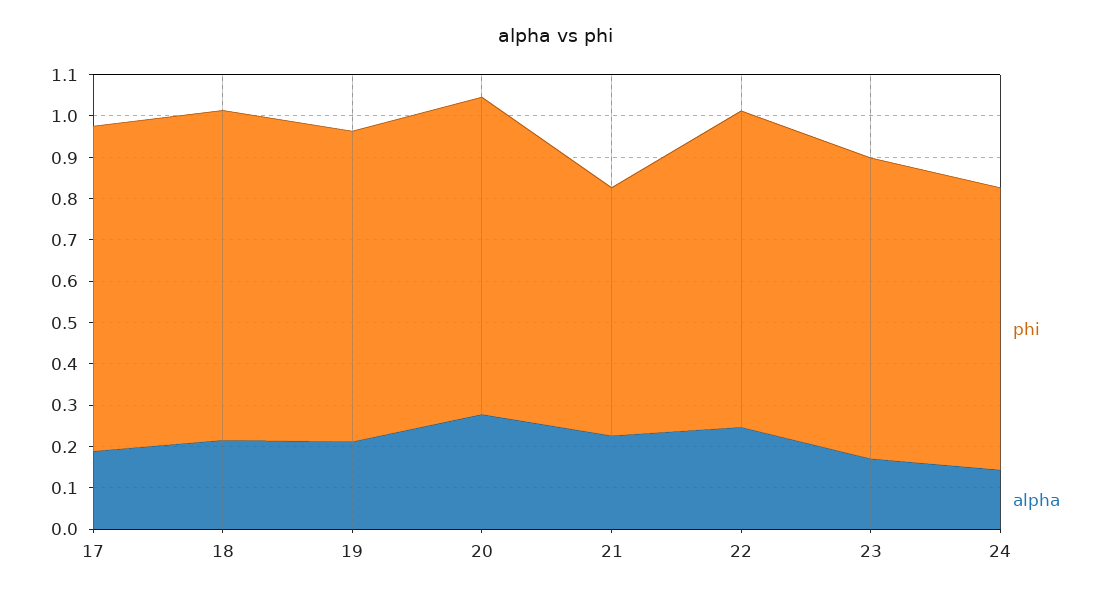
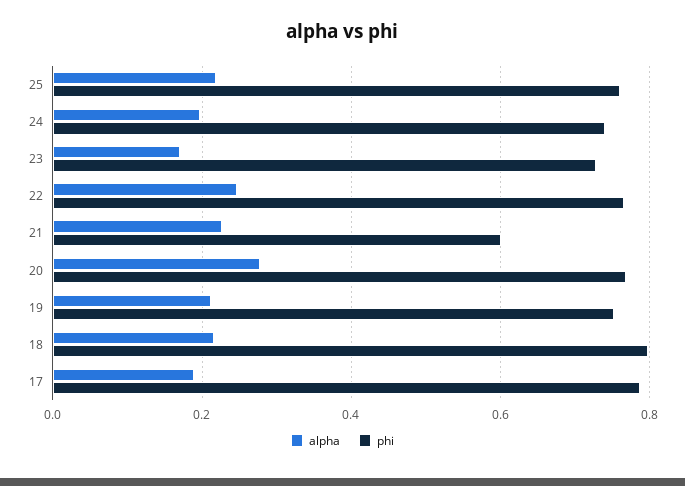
phi, 24: 0.68 -> 0.74
alpha, 24: 0.14 -> 0.2
alpha, 25: none -> 0.22
phi, 25: none -> 0.76

